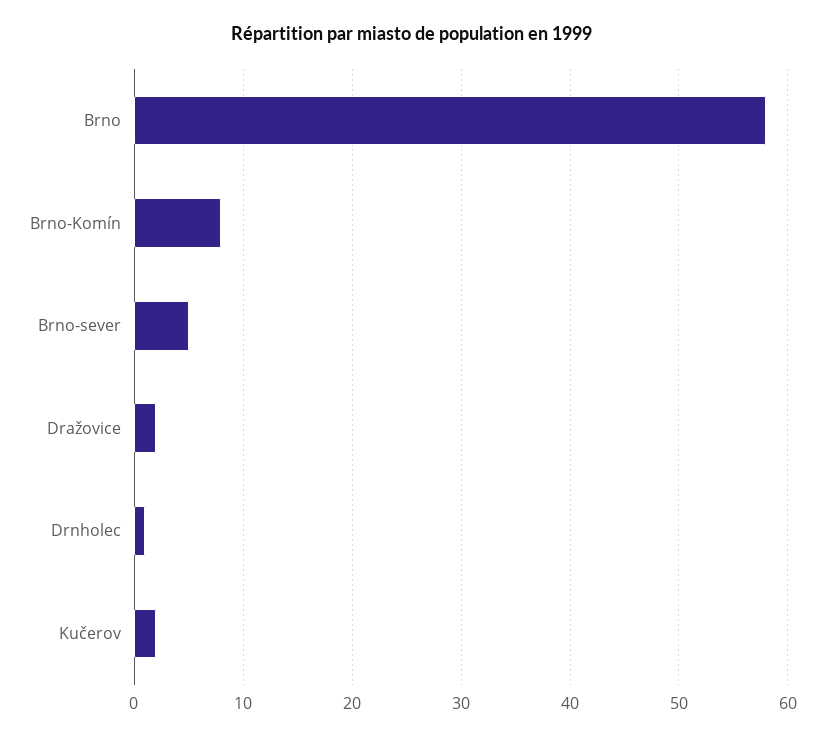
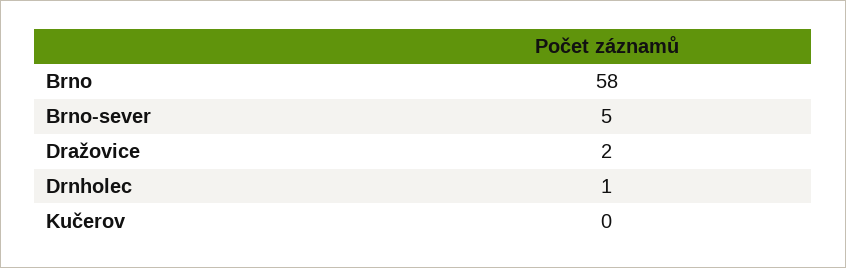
Brno-Komín: 8 -> none
Kučerov: 2 -> 0

